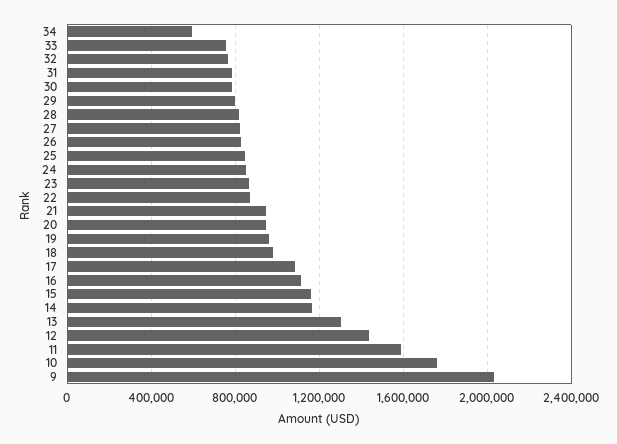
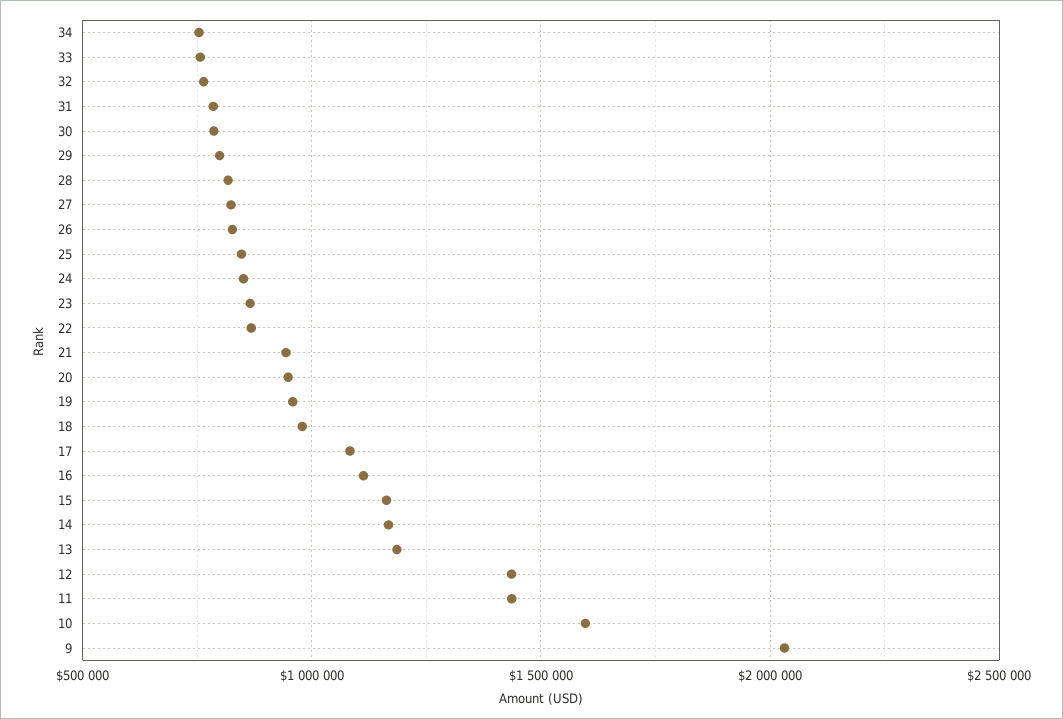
34: 600000 -> 750000
13: 1300000 -> 1200000
11: 1600000 -> 1450000
10: 1750000 -> 1600000

